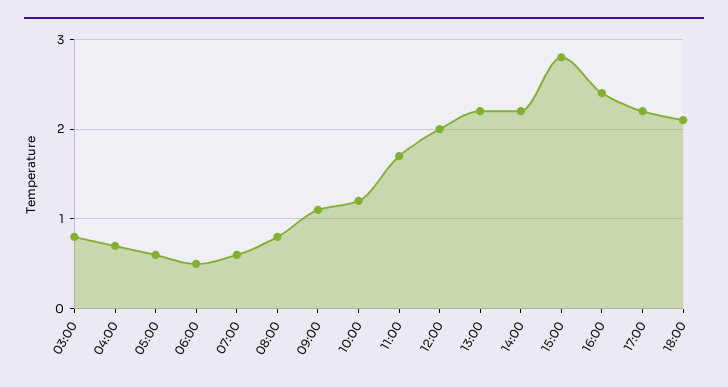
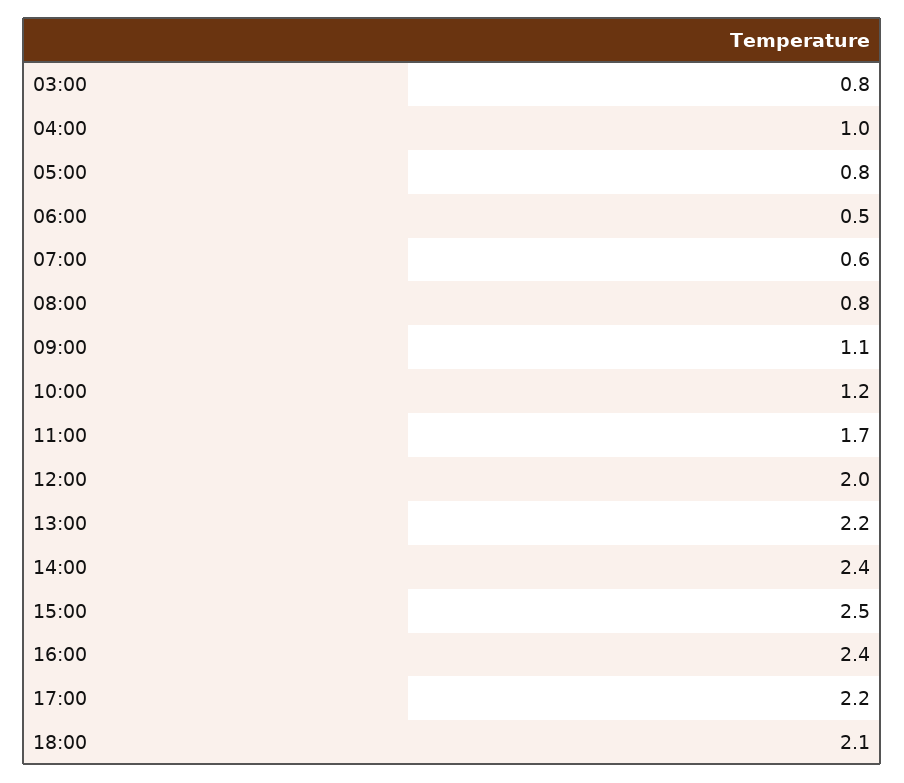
04:00: 0.7 -> 1
05:00: 0.6 -> 0.8
14:00: 2.2 -> 2.4
15:00: 2.8 -> 2.5

